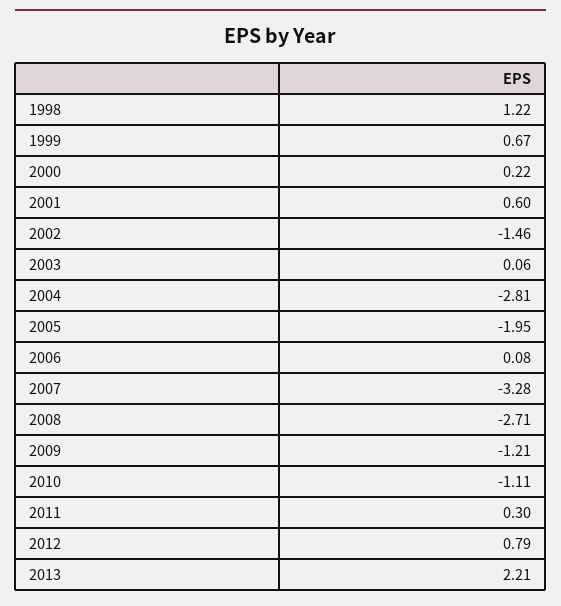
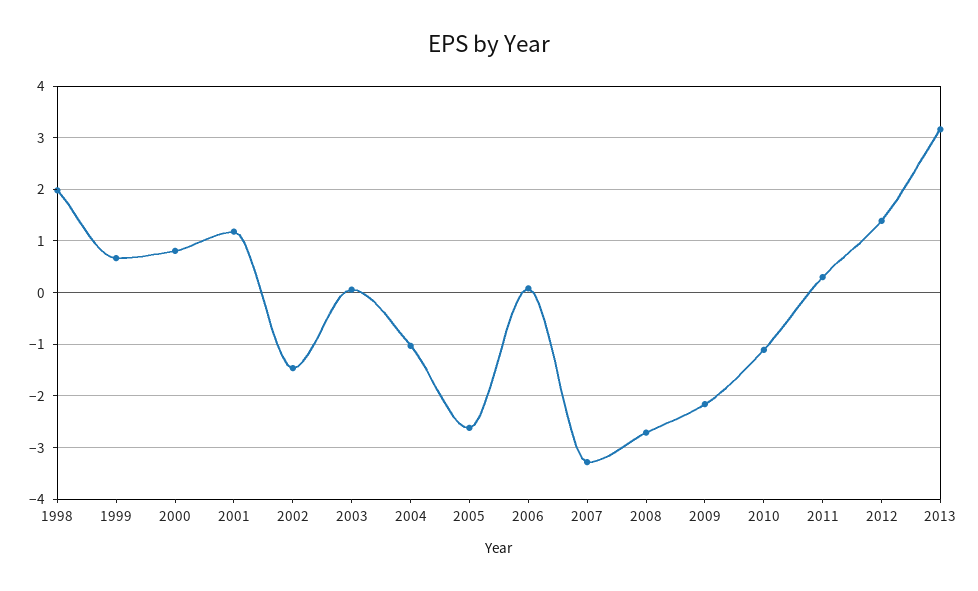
1998: 1.22 -> 2
2000: 0.22 -> 0.8
2001: 0.6 -> 1.2
2004: -2.81 -> -1
2005: -1.95 -> -2.6
2009: -1.21 -> -2.2
2012: 0.79 -> 1.4
2013: 2.21 -> 3.2

